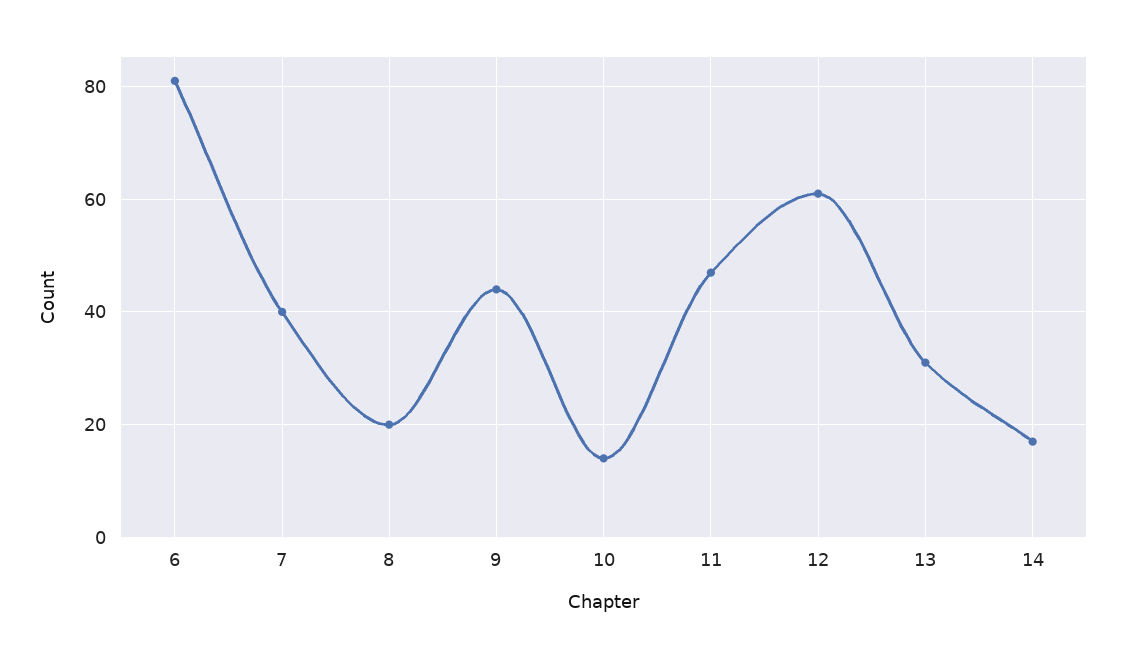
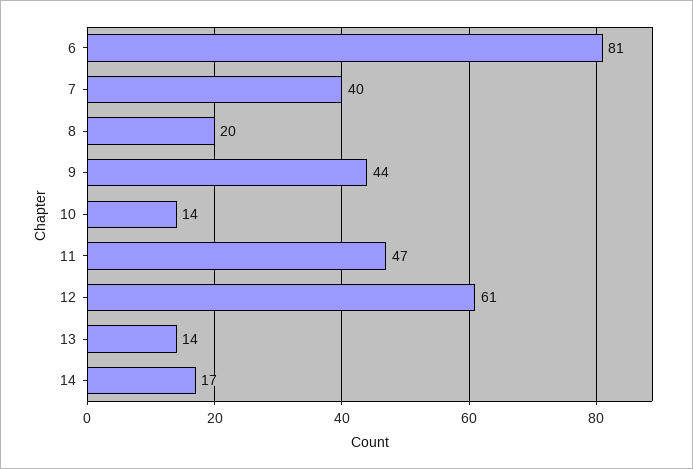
13: 30 -> 14

